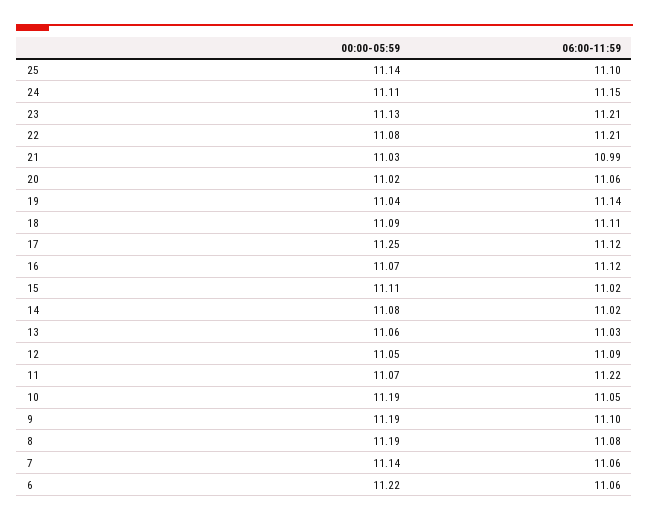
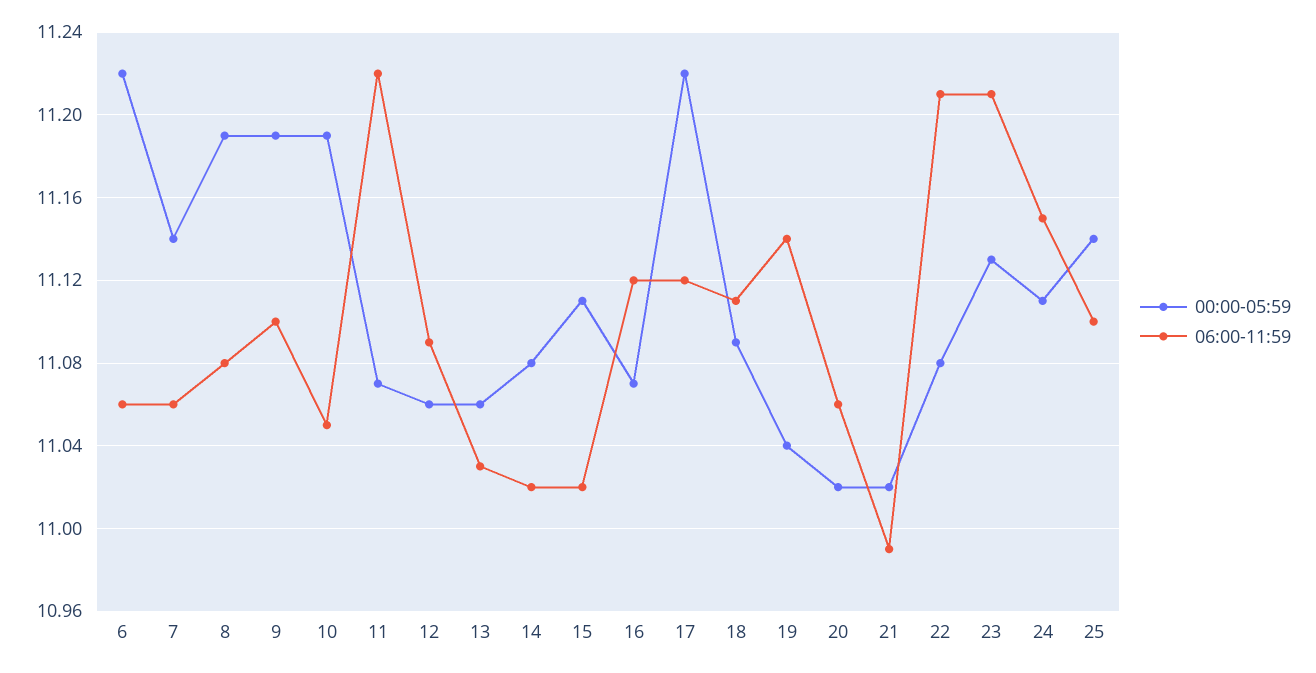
00:00-05:59, 21: 11.03 -> 11.02
00:00-05:59, 17: 11.25 -> 11.22
00:00-05:59, 12: 11.05 -> 11.06

